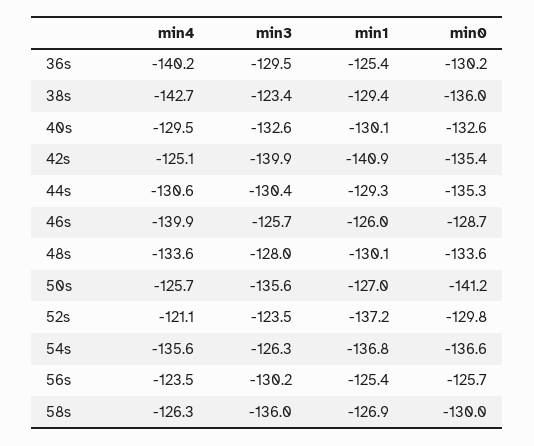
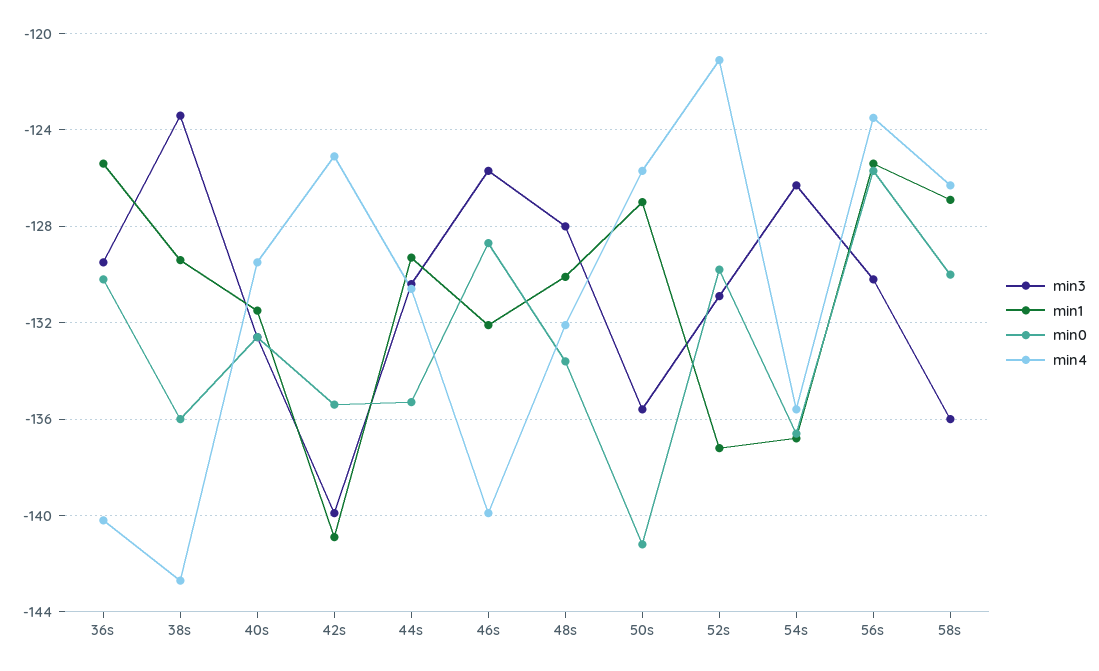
min1, 40s: -130.1 -> -131.5
min1, 46s: -126 -> -132
min4, 48s: -133.6 -> -132
min3, 52s: -123.5 -> -131

